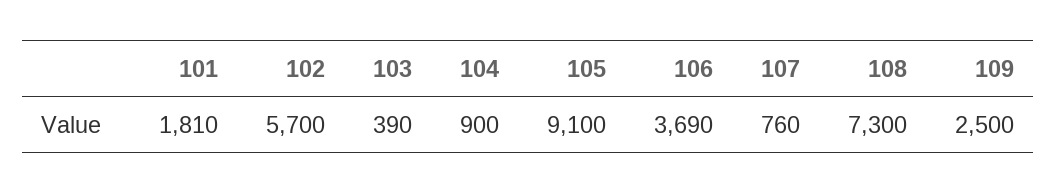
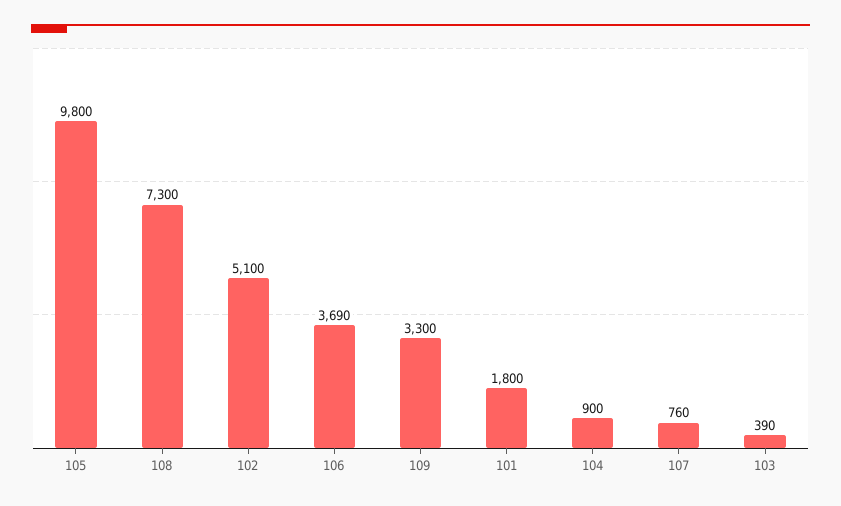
101: 1810 -> 1800
102: 5700 -> 5100
105: 9100 -> 9800
109: 2500 -> 3300

